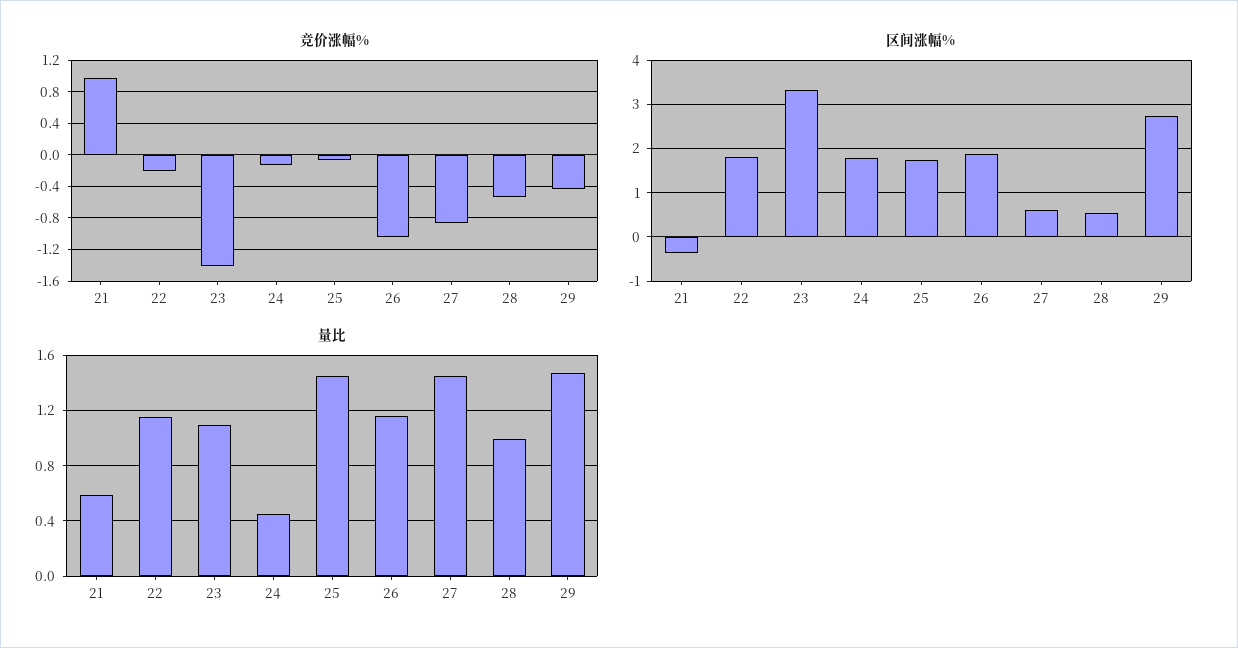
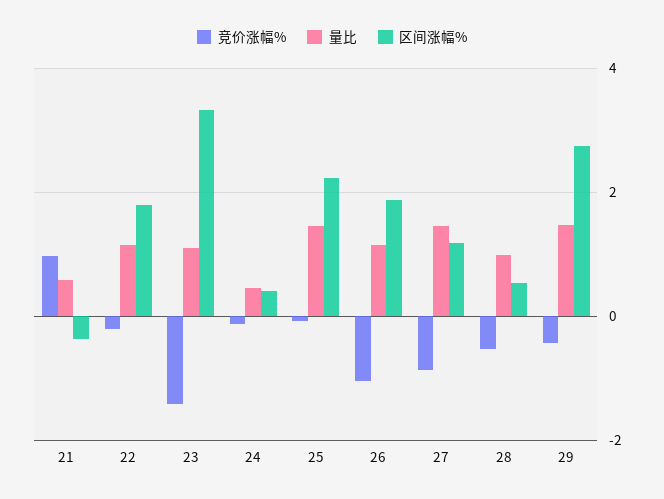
区间涨幅%, 24: 1.8 -> 0.4
区间涨幅%, 25: 1.8 -> 2.2
区间涨幅%, 27: 0.6 -> 1.2

